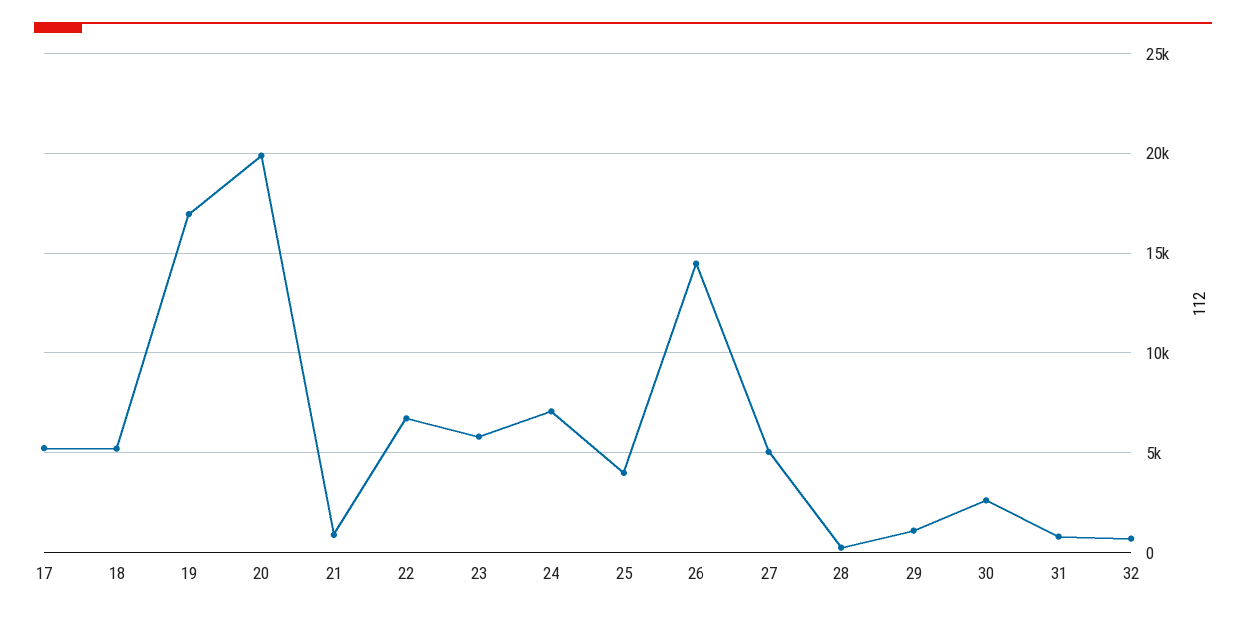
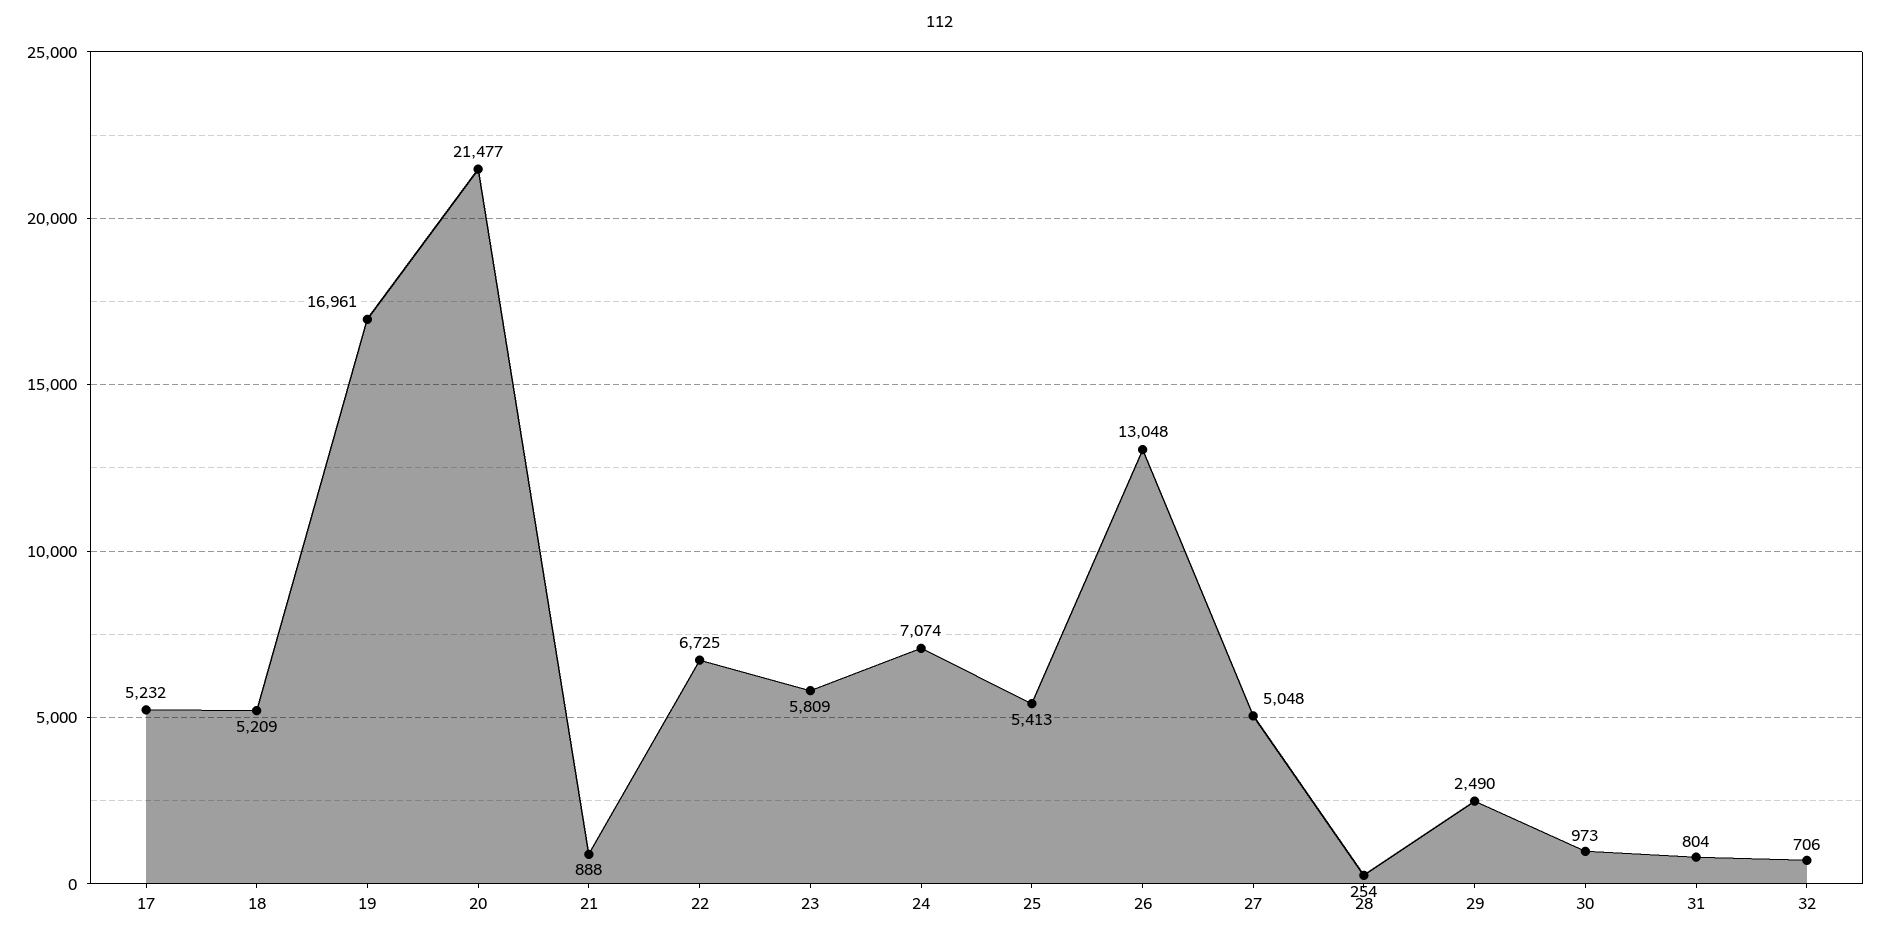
20: 20000 -> 21477
25: 4000 -> 5413
26: 14500 -> 13048
29: 1000 -> 2490
30: 2500 -> 973

